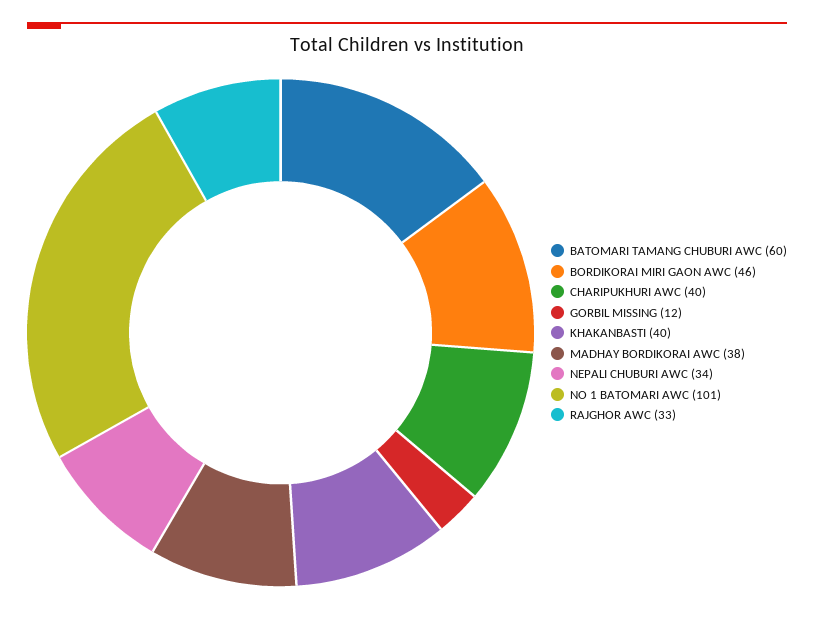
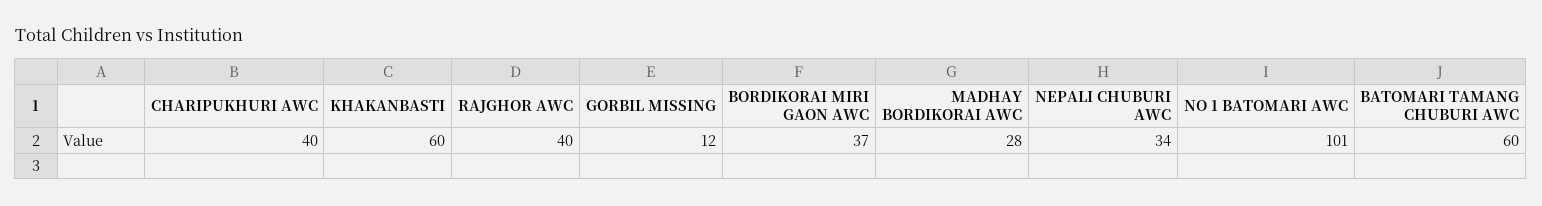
BORDIKORAI MIRI GAON AWC: 46 -> 37
KHAKANBASTI: 40 -> 60
MADHAY BORDIKORAI AWC: 38 -> 28
RAJGHOR AWC: 33 -> 40

